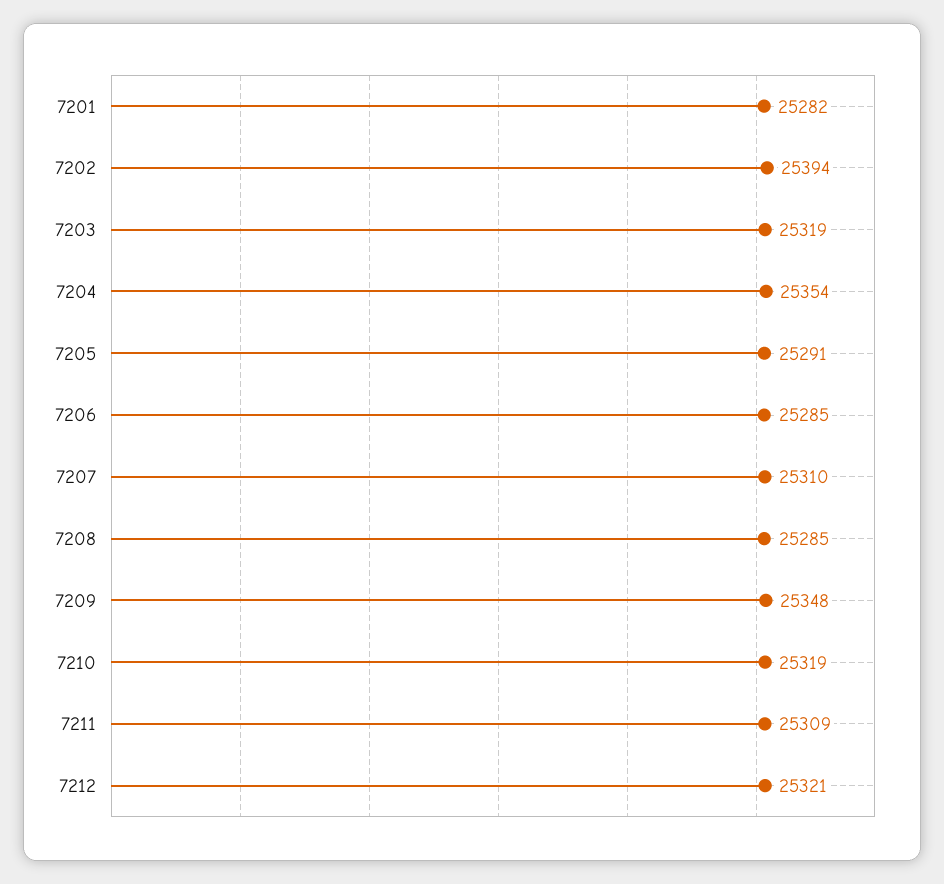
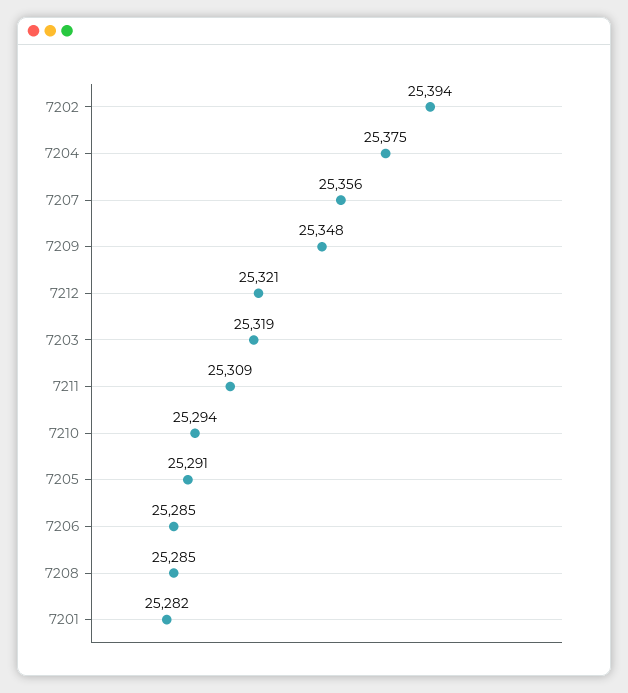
7204: 25354 -> 25375
7207: 25310 -> 25356
7210: 25319 -> 25294

